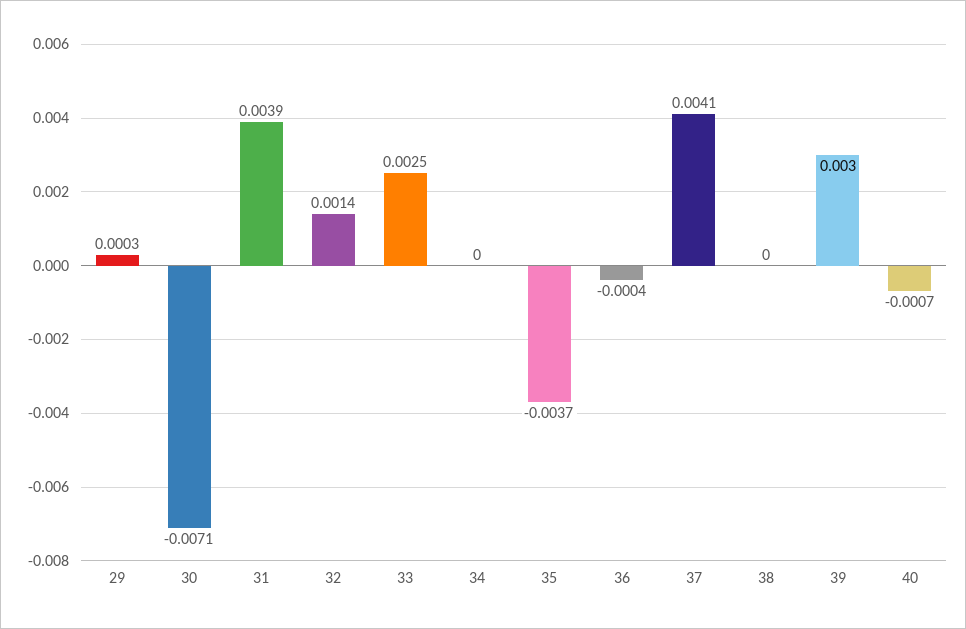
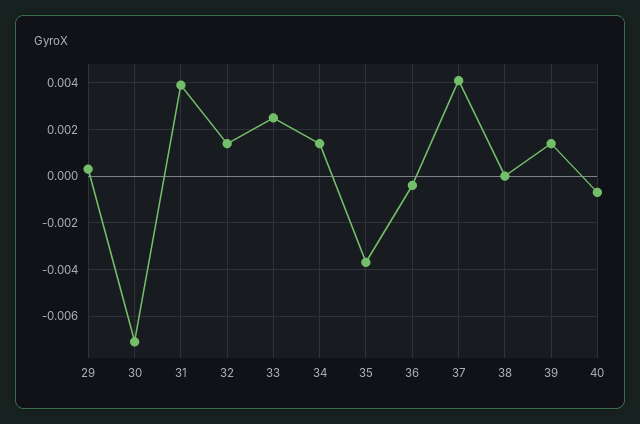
34: 0 -> 0.0015
39: 0.003 -> 0.0015

